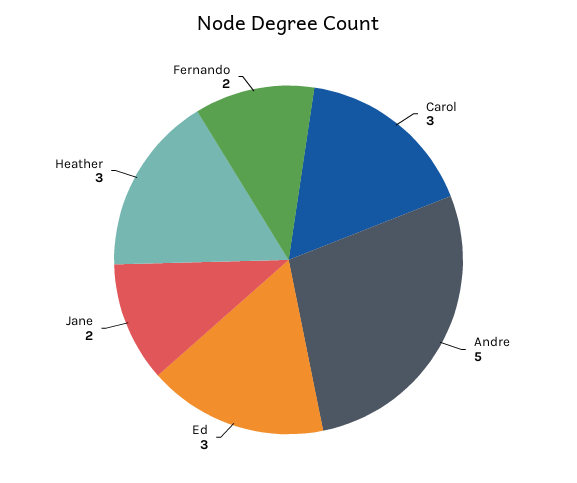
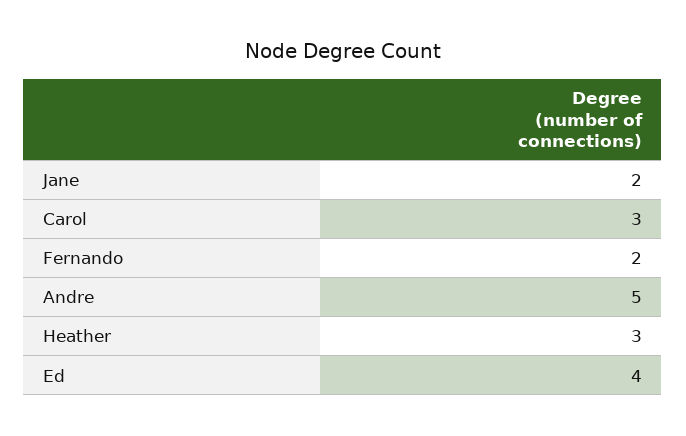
Ed: 3 -> 4

